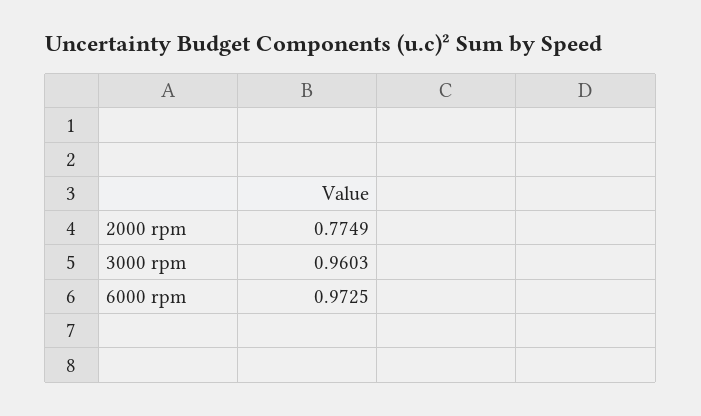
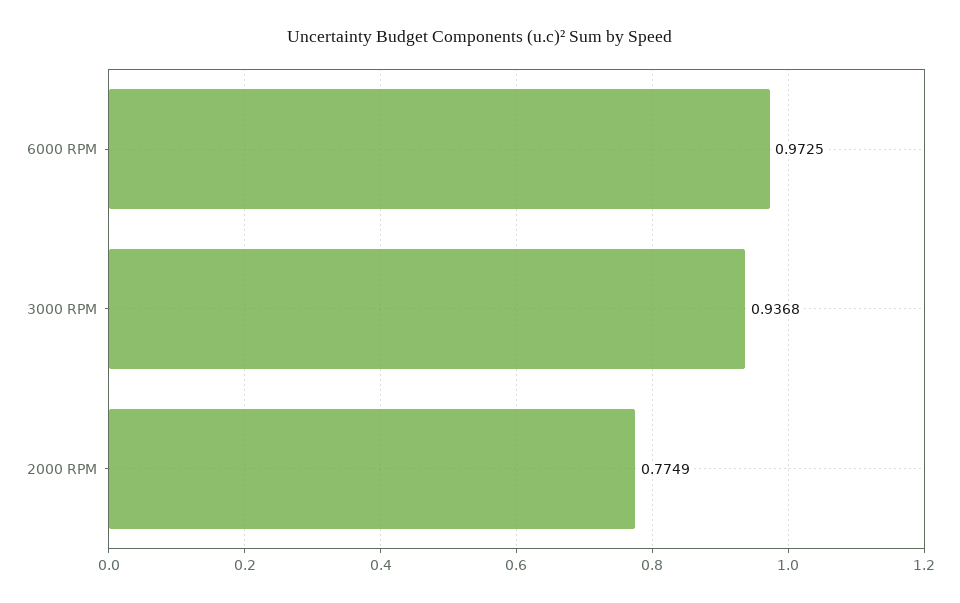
3000 rpm: 0.9603 -> 0.9368

